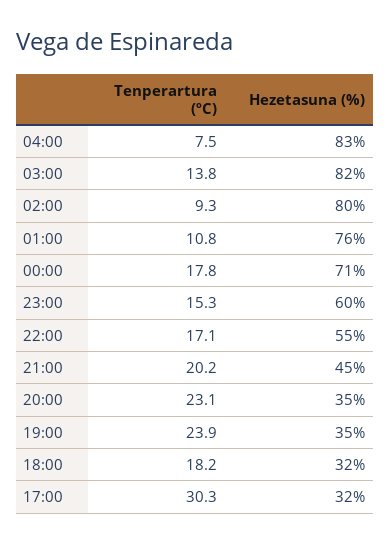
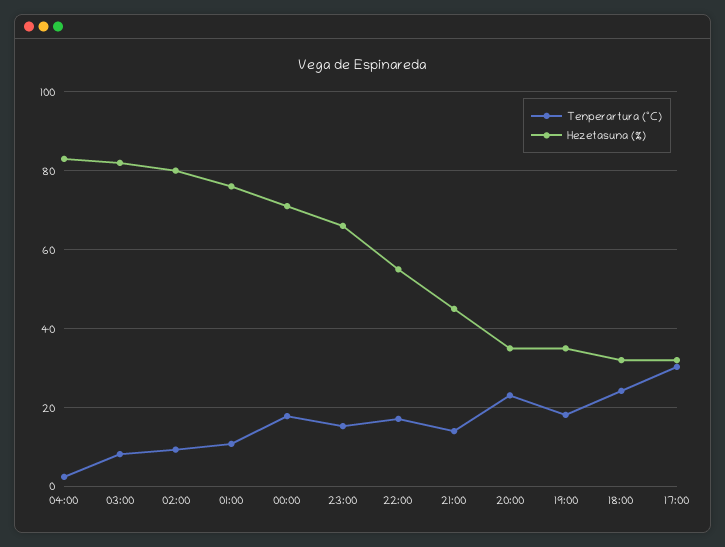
Tenperartura (ºC), 04:00: 7.5 -> 2
Tenperartura (ºC), 03:00: 13.8 -> 8
Hezetasuna (%), 23:00: 60 -> 66
Tenperartura (ºC), 21:00: 20.2 -> 14
Tenperartura (ºC), 19:00: 23.9 -> 18
Tenperartura (ºC), 18:00: 18.2 -> 24

